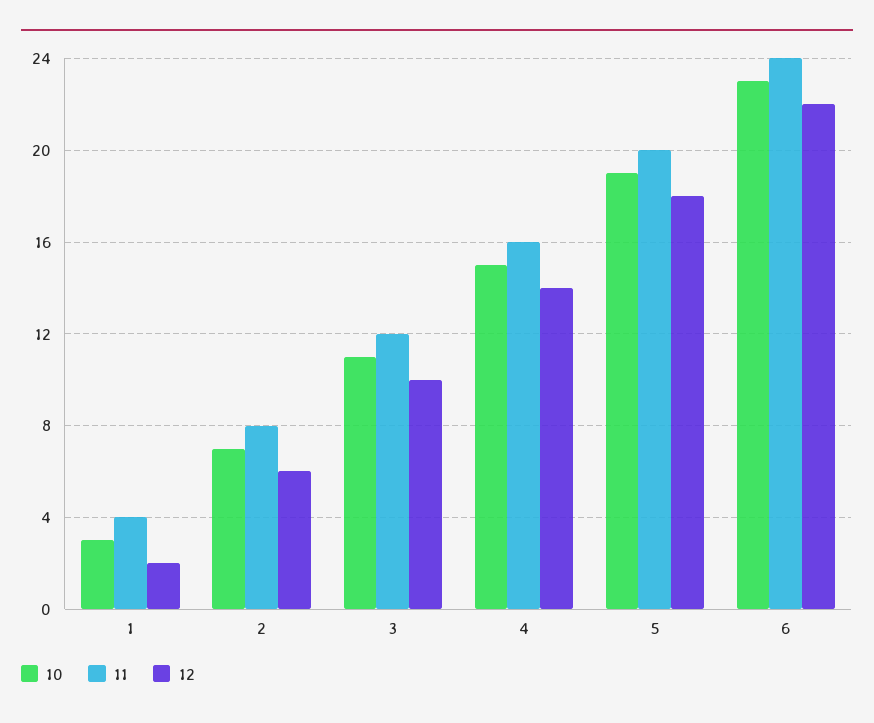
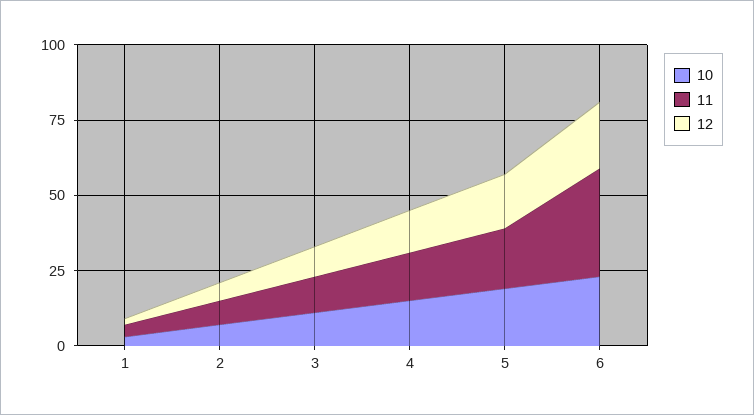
11, 6: 24 -> 35

